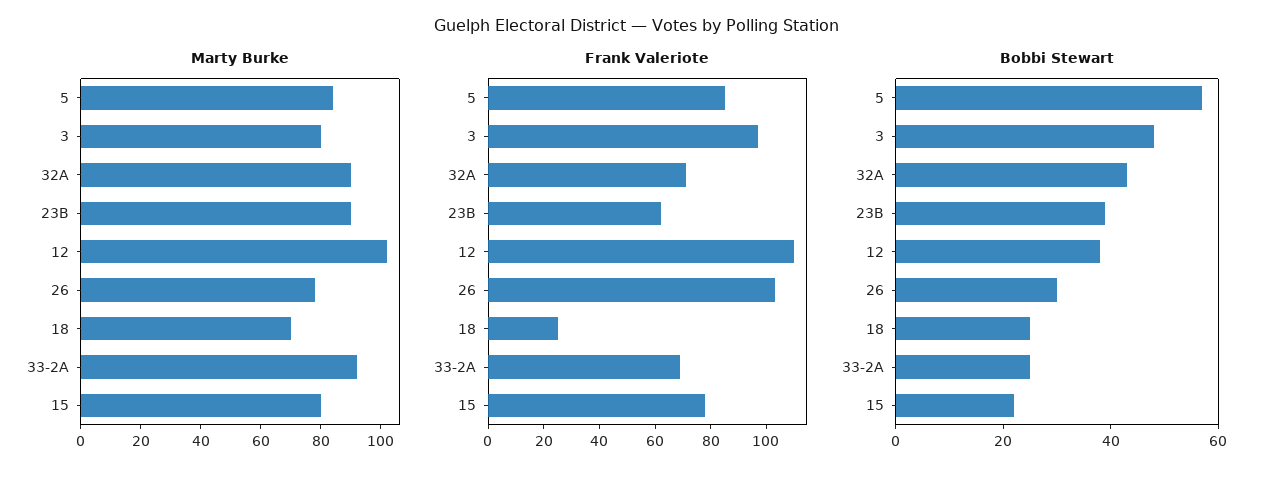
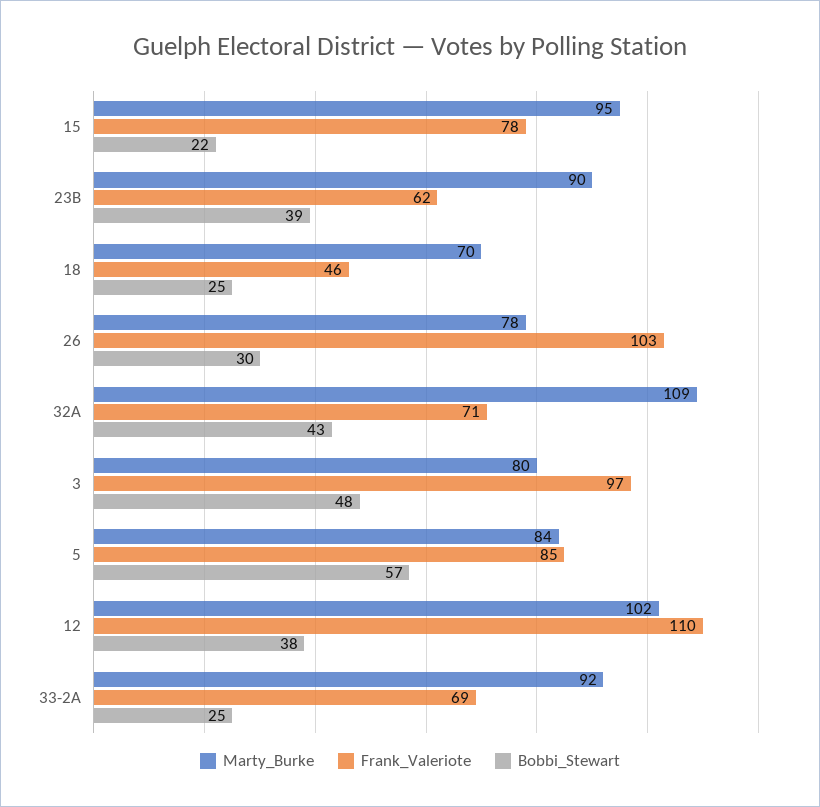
Marty Burke, 32A: 90 -> 109
Marty Burke, 15: 80 -> 95
Frank Valeriote, 18: 25 -> 46

